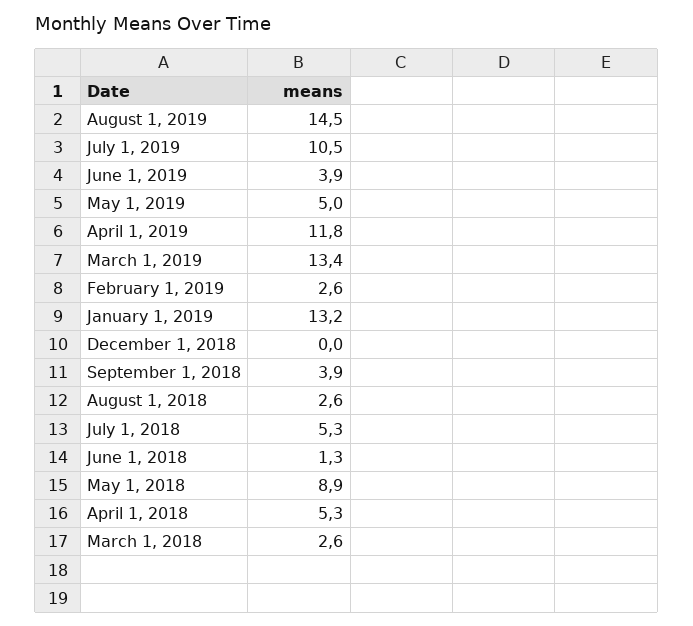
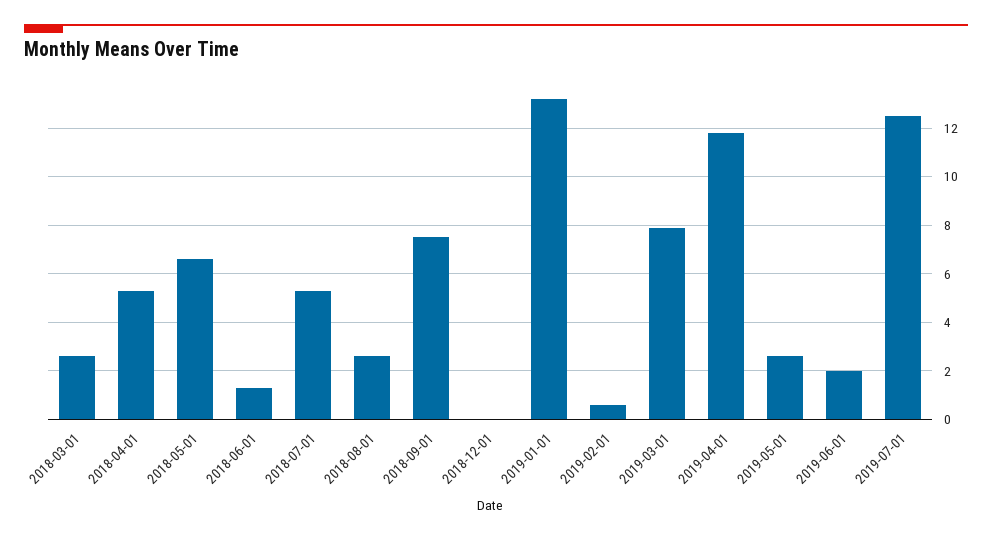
August 1, 2019: 14.5 -> none
July 1, 2019: 10.5 -> 12.5
June 1, 2019: 3.9 -> 2
May 1, 2019: 5 -> 2.5
March 1, 2019: 13.4 -> 8
February 1, 2019: 2.6 -> 0.5
September 1, 2018: 3.9 -> 7.5
May 1, 2018: 8.9 -> 6.5

